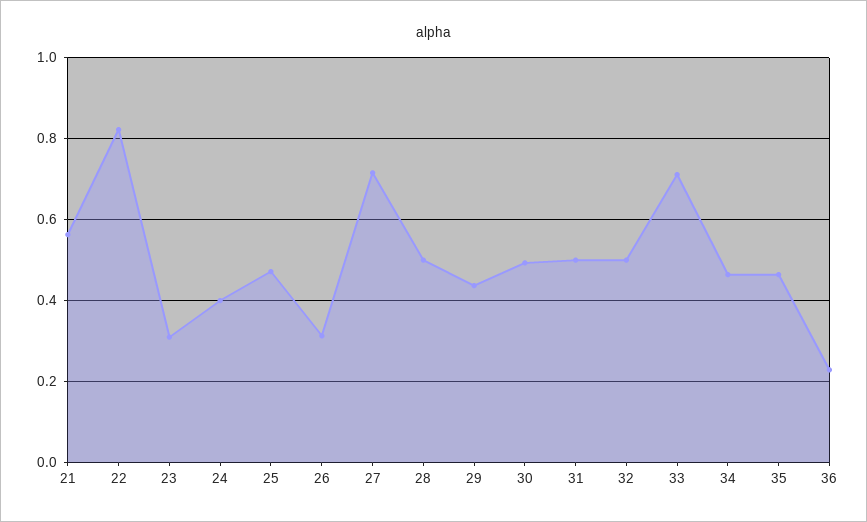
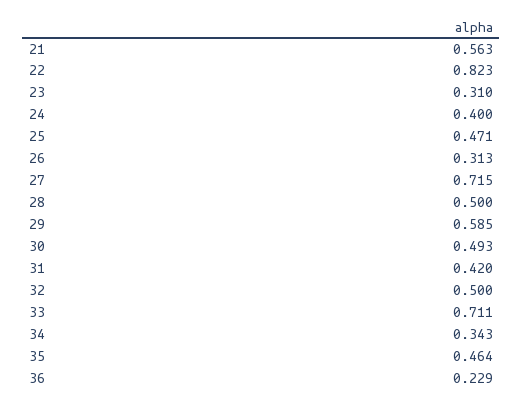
29: 0.44 -> 0.585
31: 0.5 -> 0.42
34: 0.46 -> 0.343

